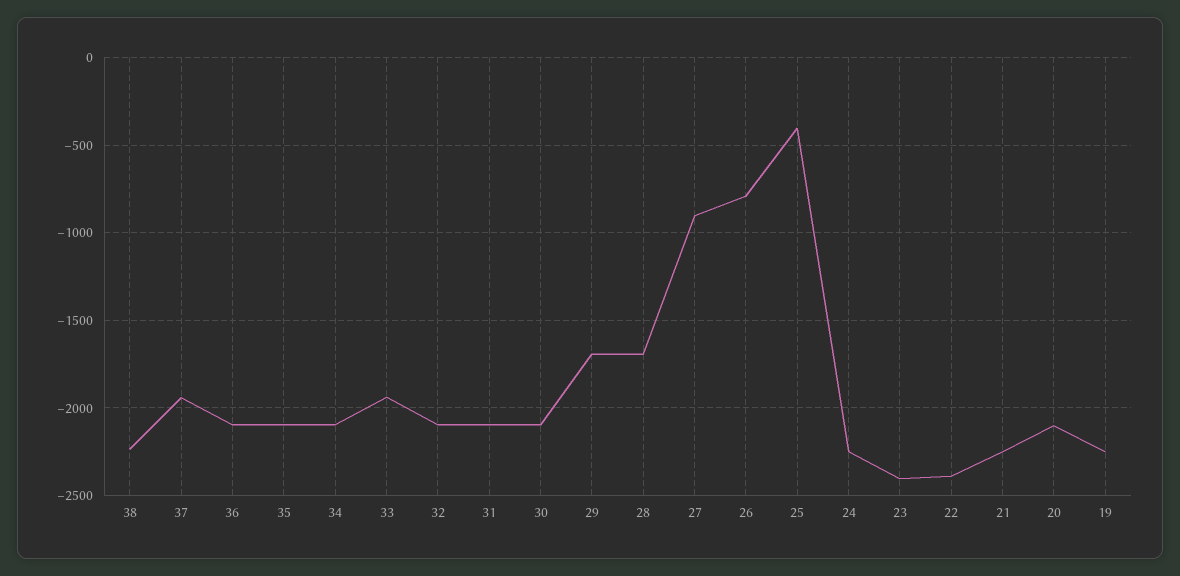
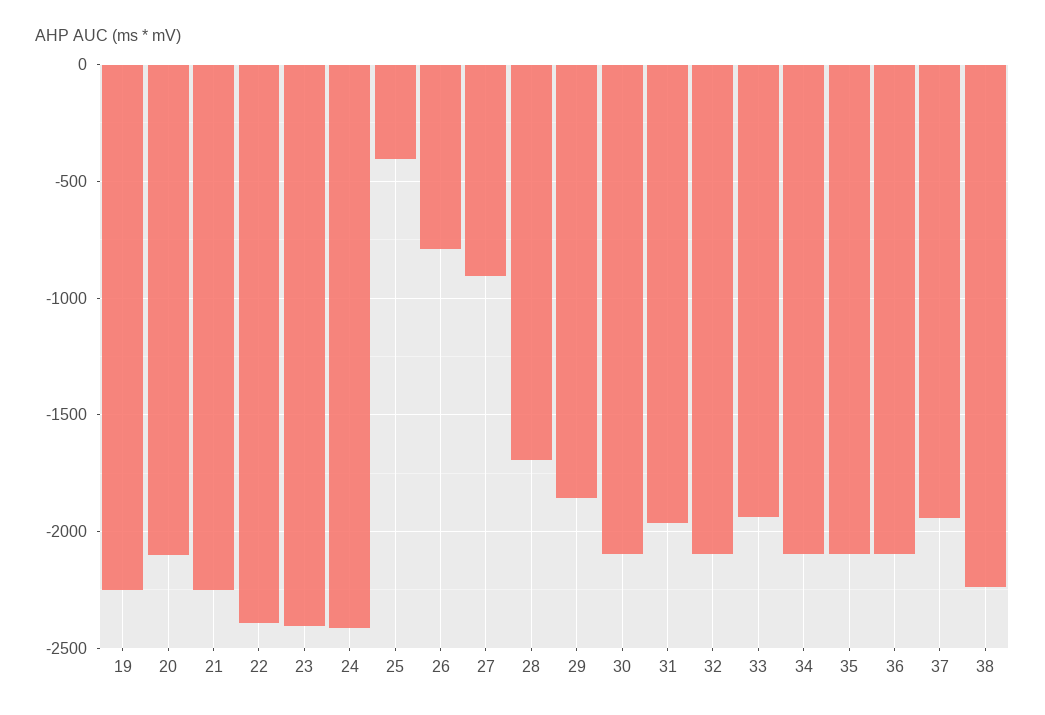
31: -2100 -> -1950
29: -1700 -> -1850
24: -2250 -> -2400

